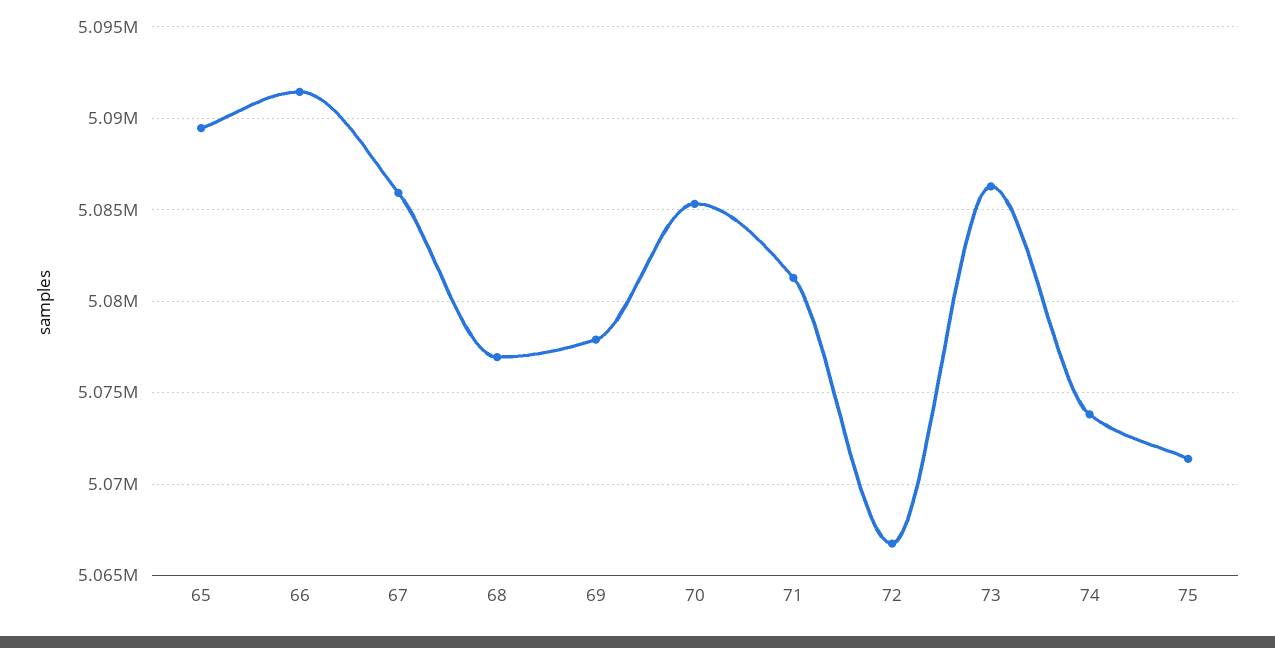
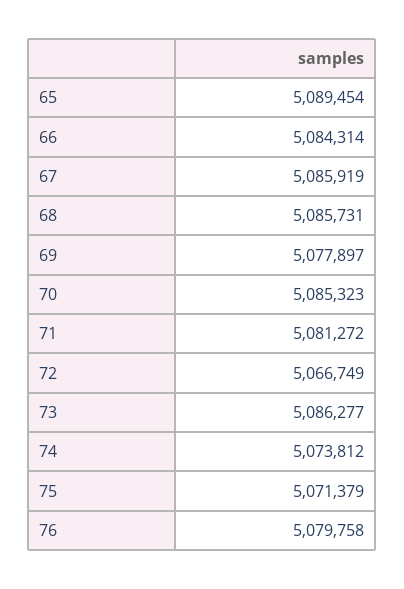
66: 5091500 -> 5084314
68: 5077000 -> 5085731
76: none -> 5079758

